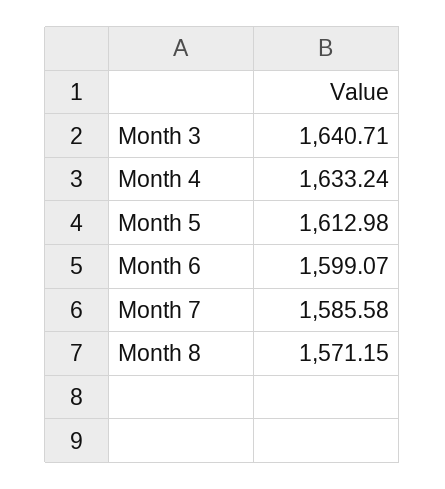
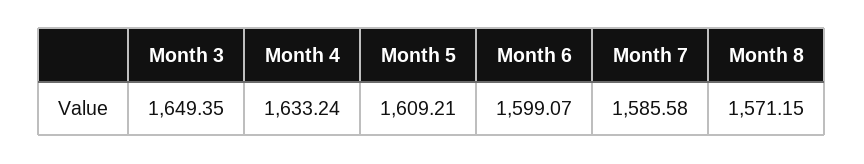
Month 3: 1640.71 -> 1649.35
Month 5: 1612.98 -> 1609.21

